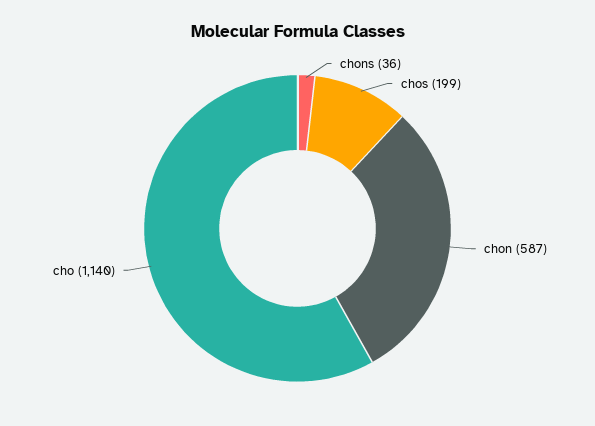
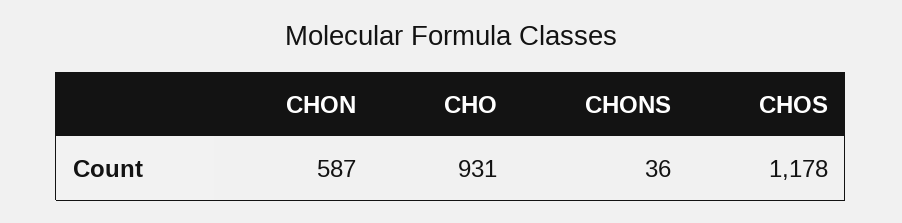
chos: 199 -> 1178
cho: 1140 -> 931

